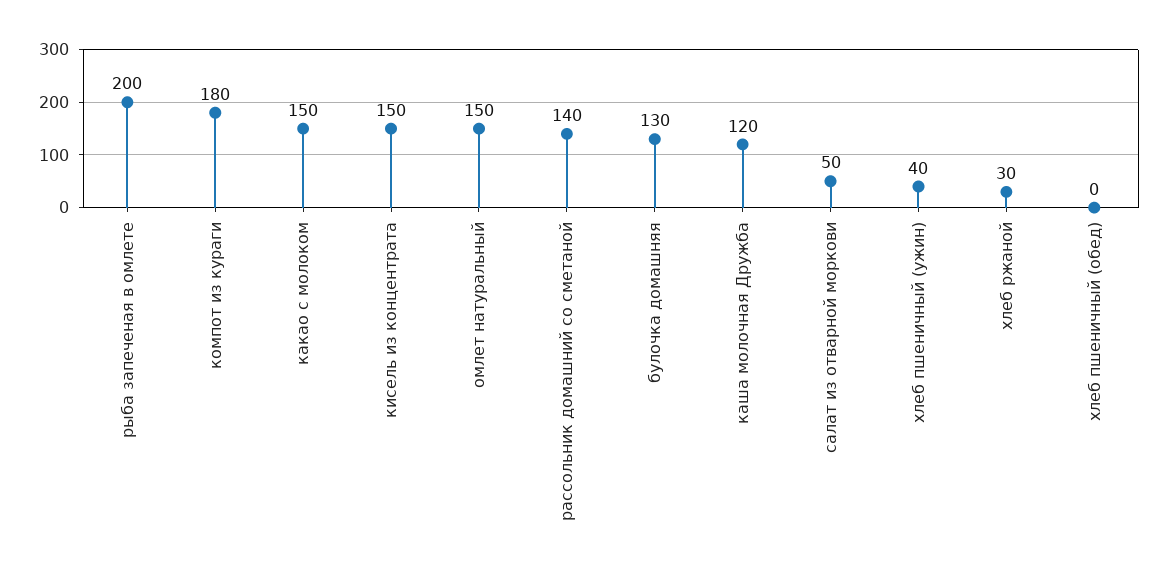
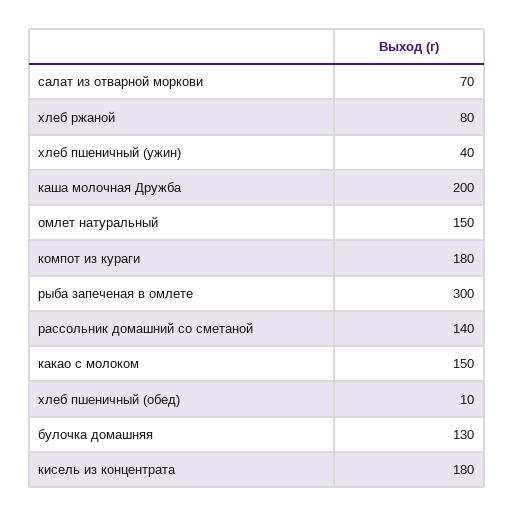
рыба запеченая в омлете: 200 -> 300
кисель из концентрата: 150 -> 180
каша молочная Дружба: 120 -> 200
салат из отварной моркови: 50 -> 70
хлеб ржаной: 30 -> 80
хлеб пшеничный (обед): 0 -> 10

